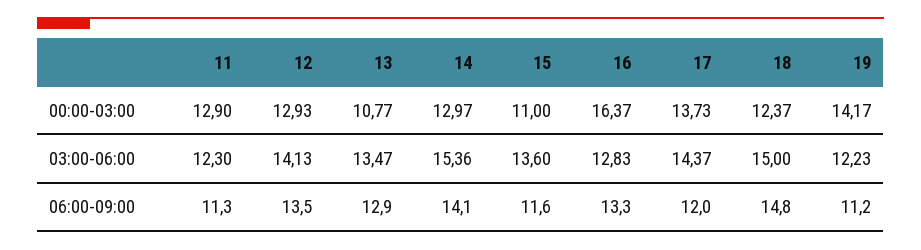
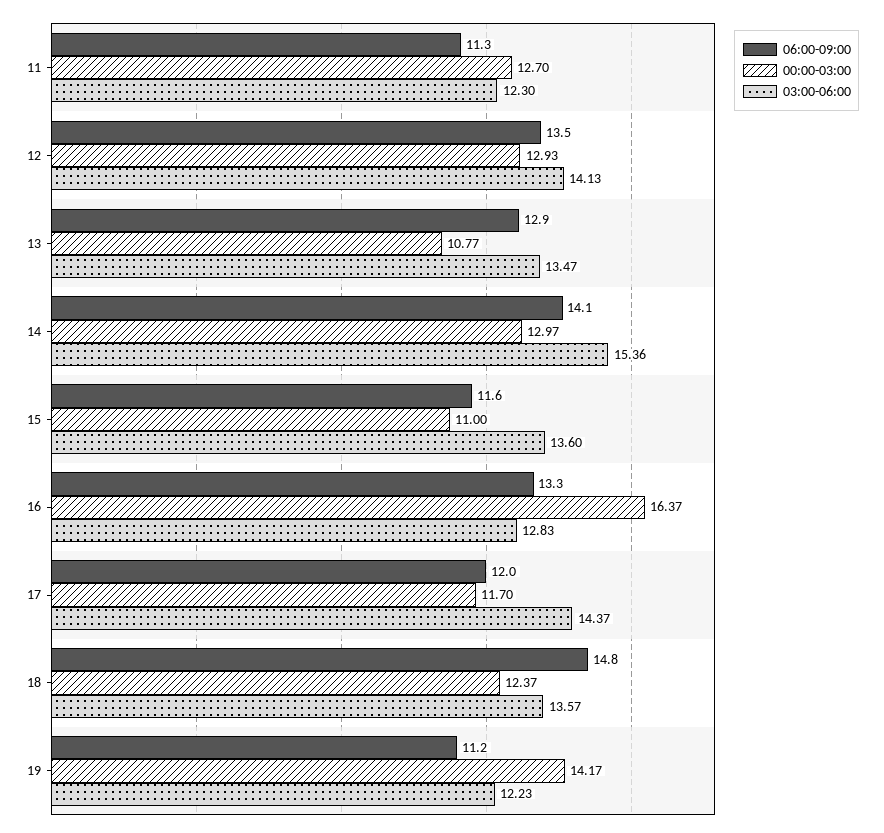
00:00-03:00, 11: 12.9 -> 12.7
00:00-03:00, 17: 13.73 -> 11.7
03:00-06:00, 18: 15 -> 13.57

